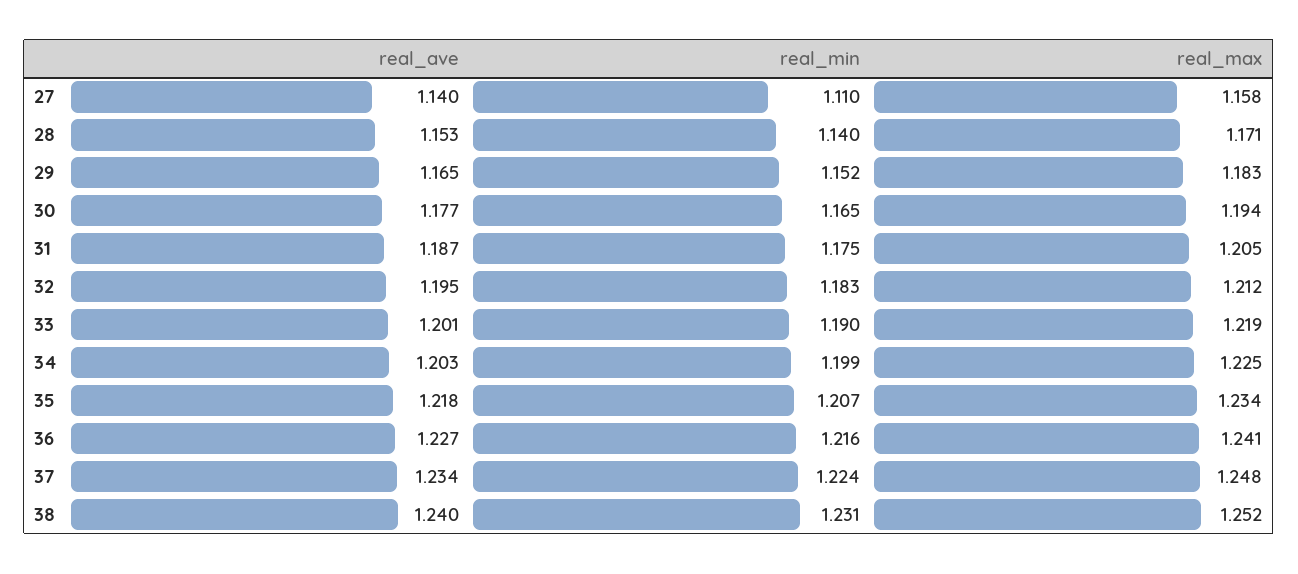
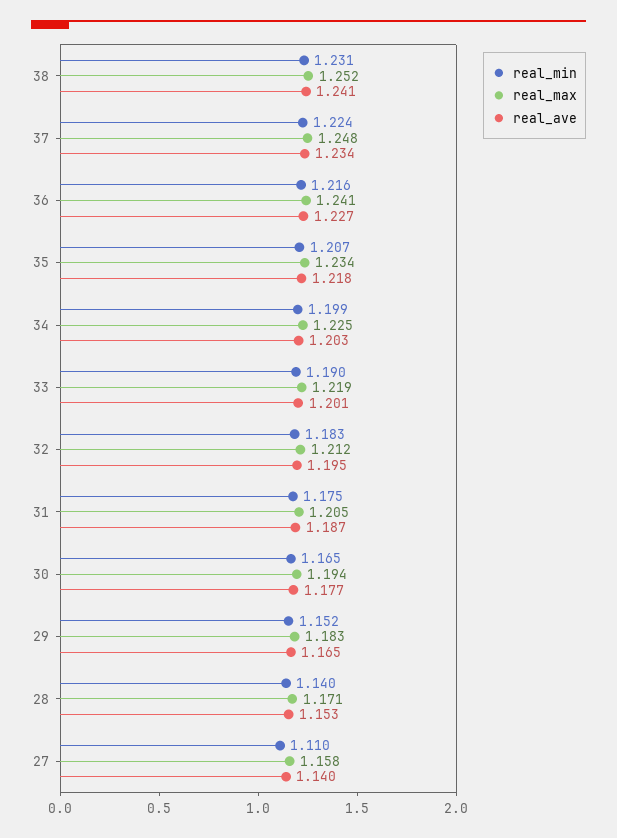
real_ave, 38: 1.24 -> 1.241

